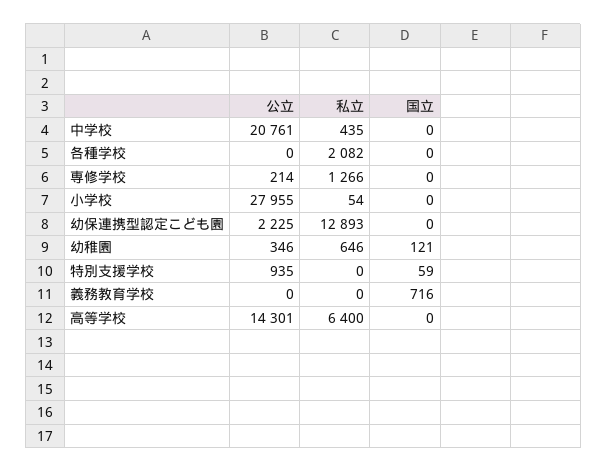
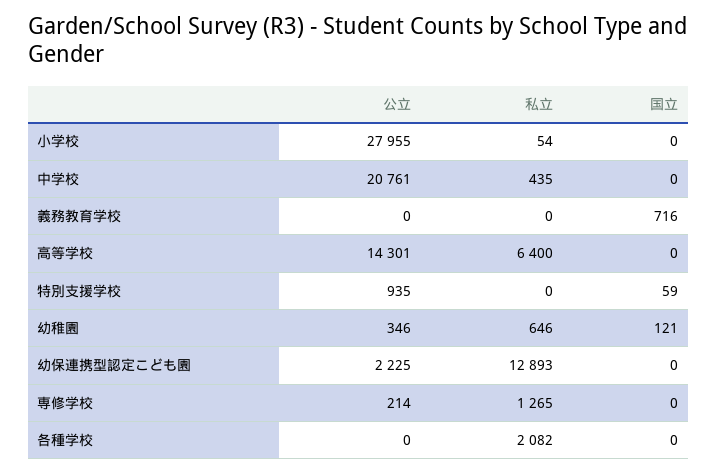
私立, 専修学校: 1266 -> 1265

